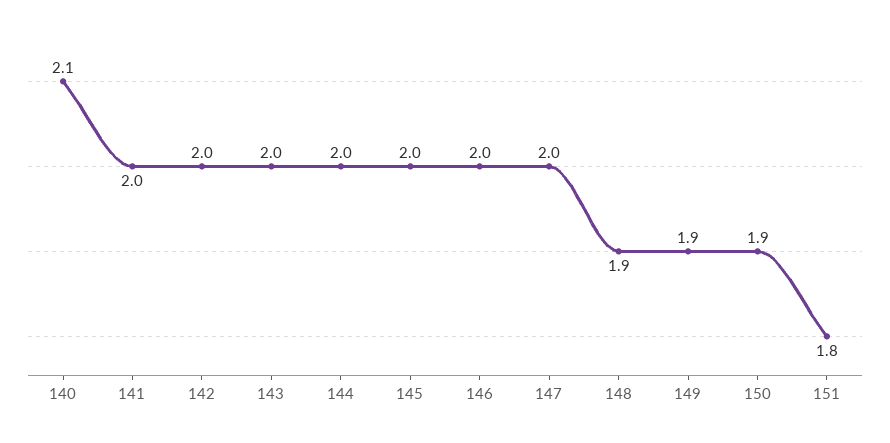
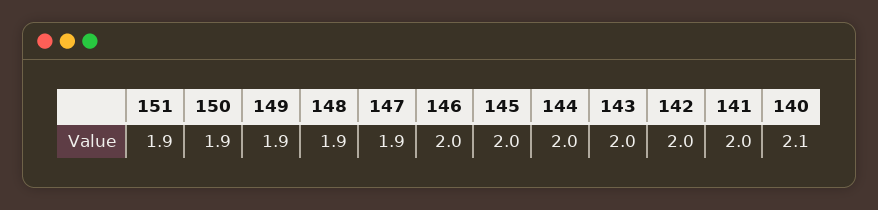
147: 2 -> 1.9
151: 1.8 -> 1.9

